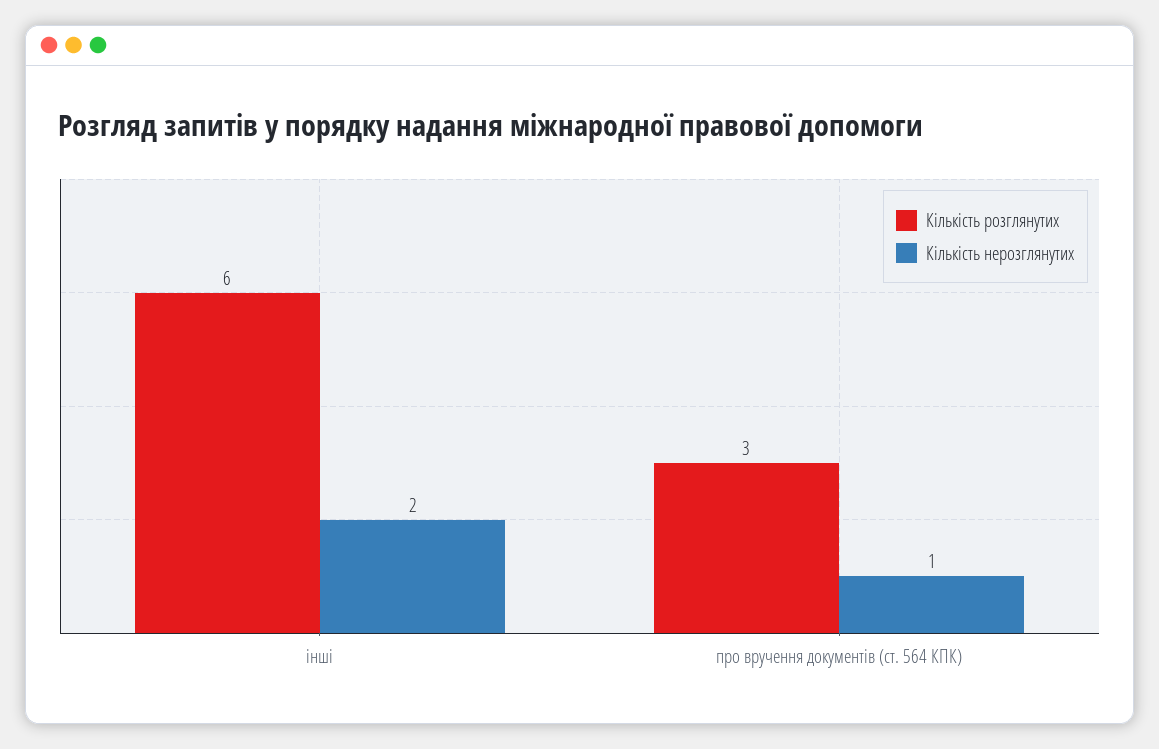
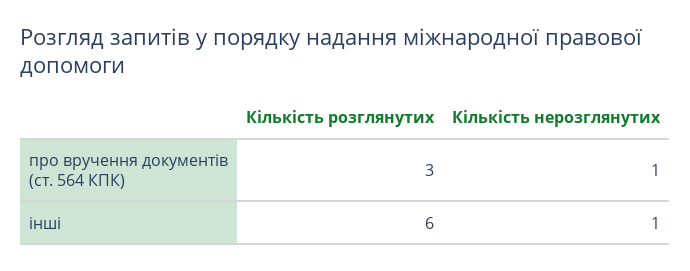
Кількість нерозглянутих, інші: 2 -> 1

